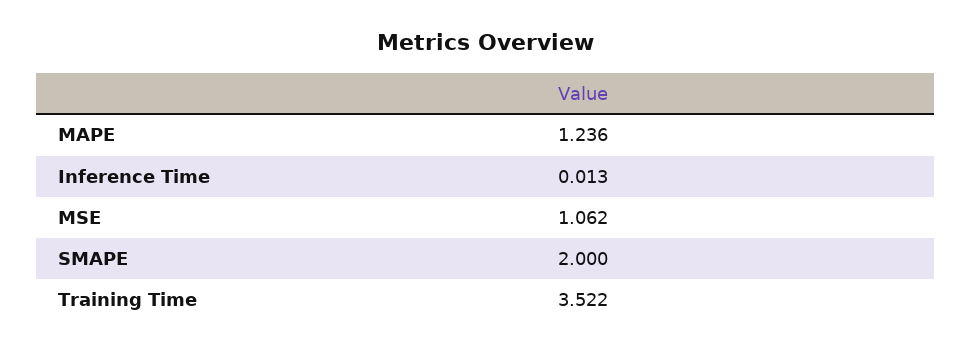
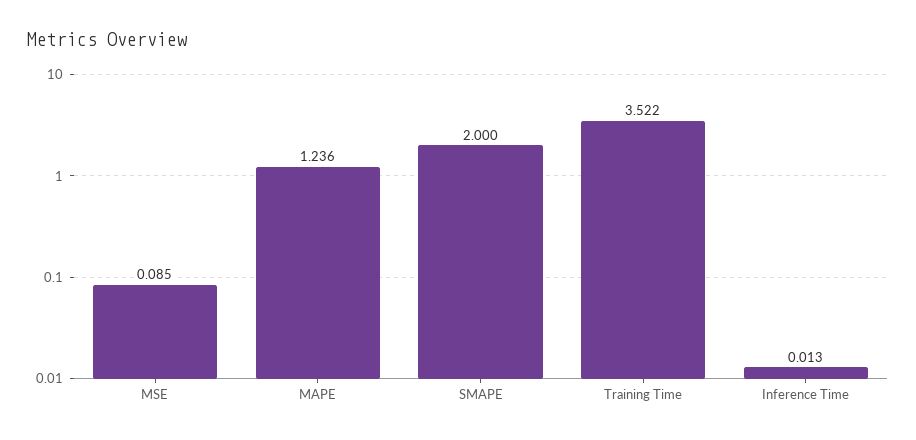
MSE: 1.062 -> 0.085

